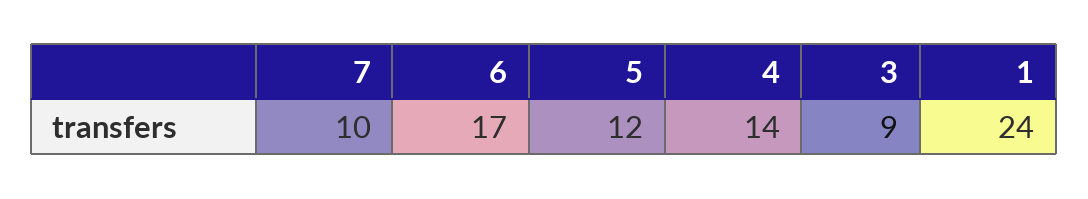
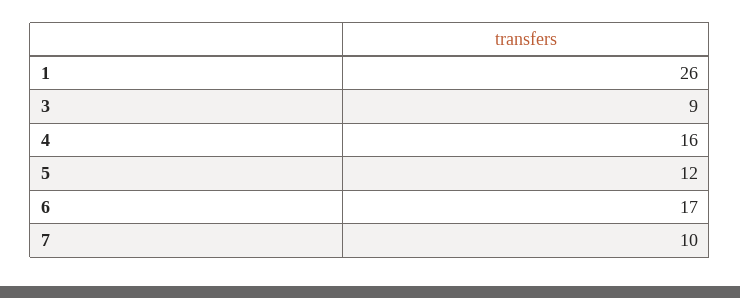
4: 14 -> 16
1: 24 -> 26

